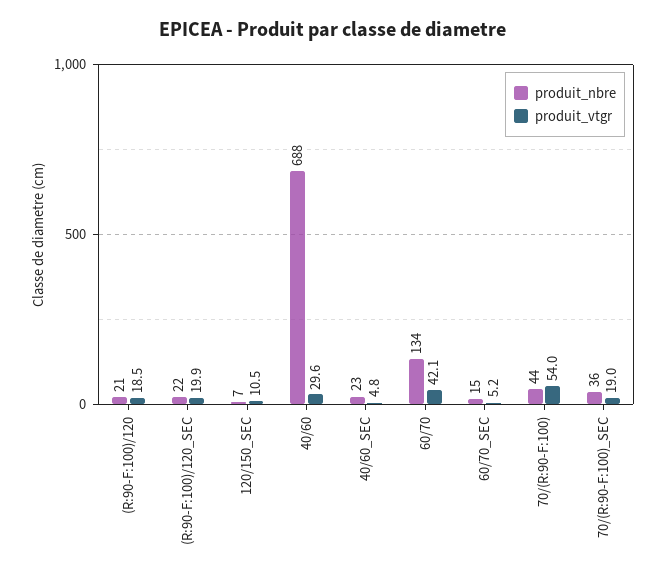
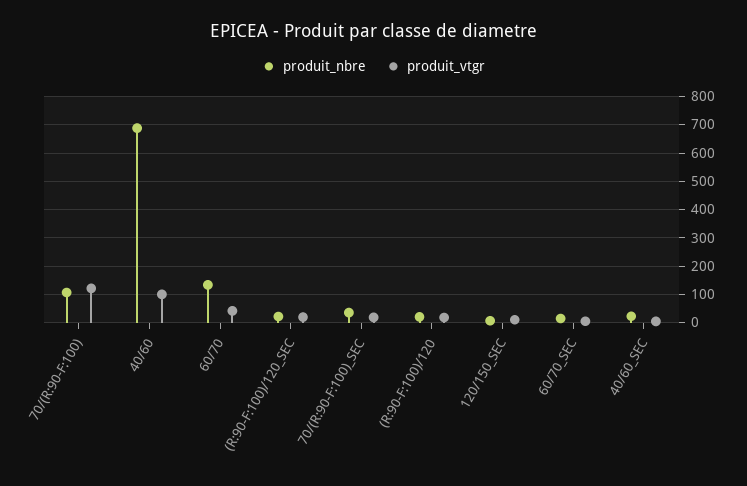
produit_vtgr, 40/60: 29.6 -> 100
produit_nbre, 70/(R:90-F:100): 44 -> 100
produit_vtgr, 70/(R:90-F:100): 54 -> 125

